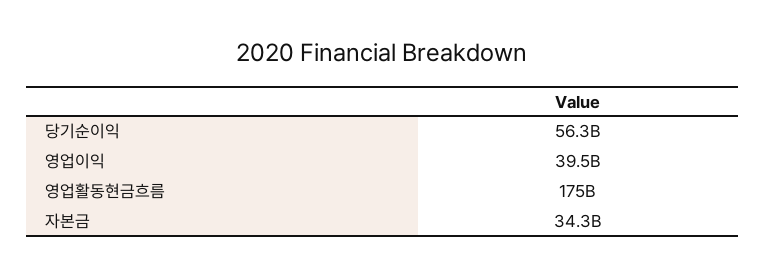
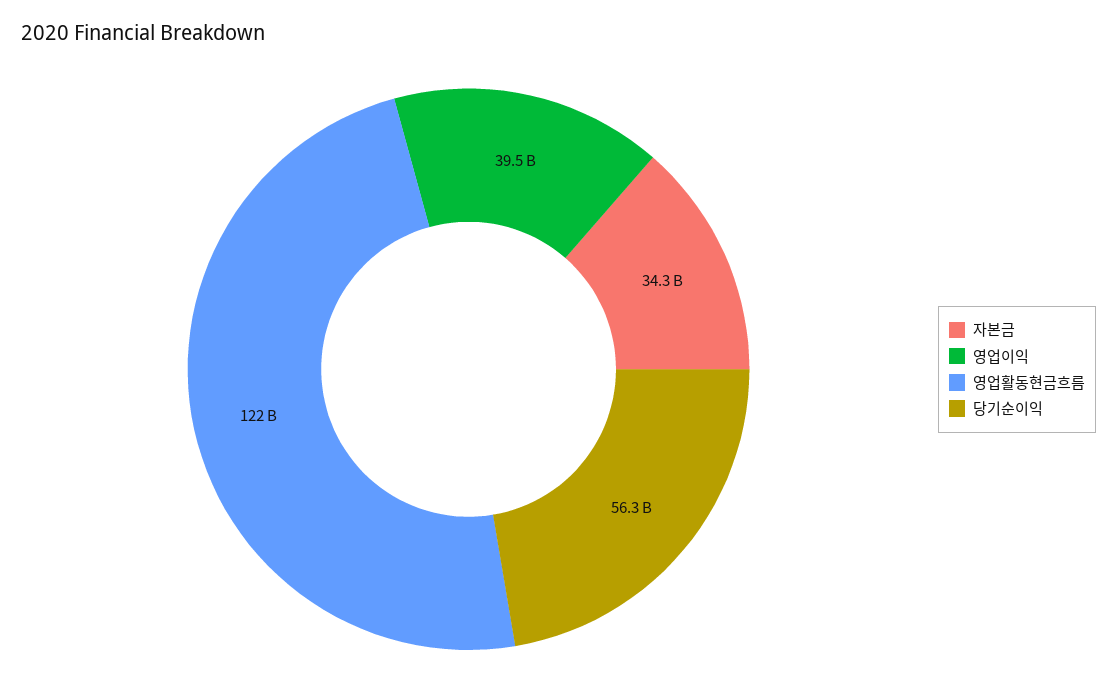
영업활동현금흐름: 175000000000 -> 122000000000

